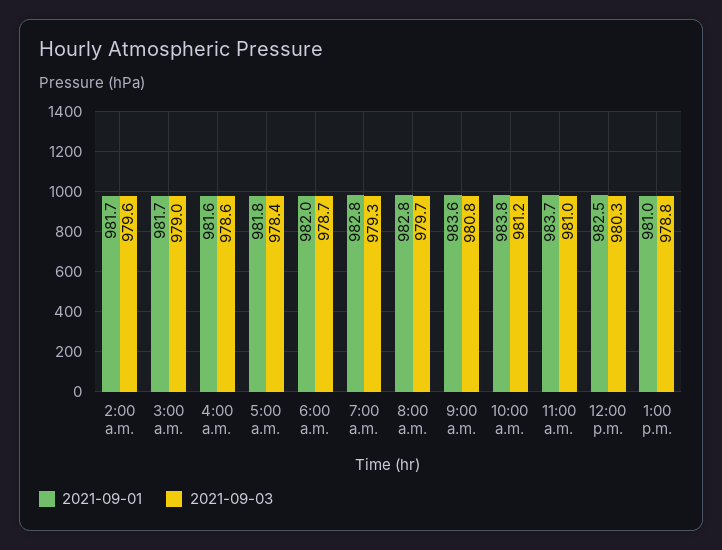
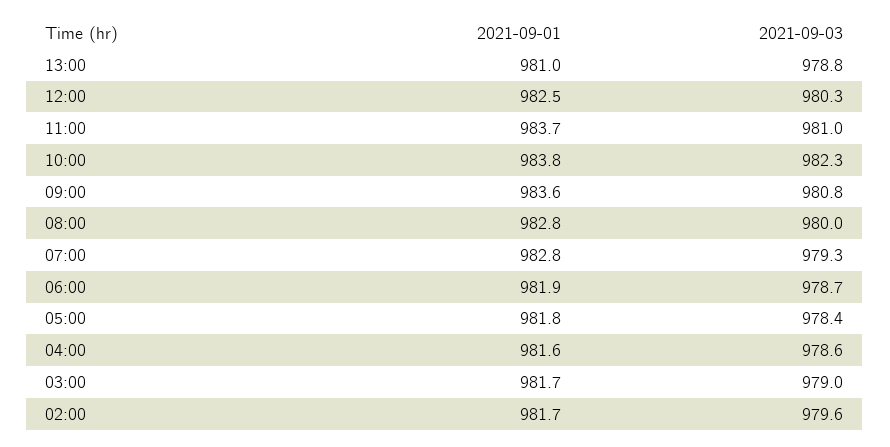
2021-09-01, 6:00 a.m.: 982 -> 981.9
2021-09-03, 8:00 a.m.: 979.7 -> 980
2021-09-03, 10:00 a.m.: 981.2 -> 982.3

